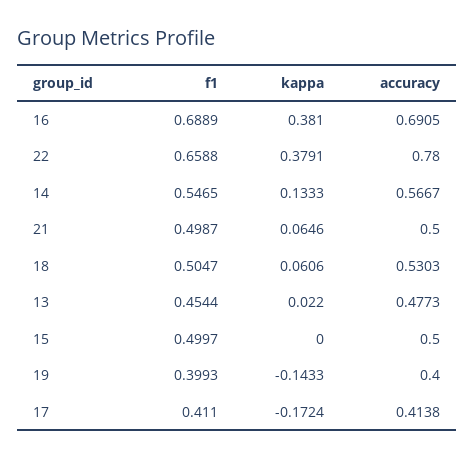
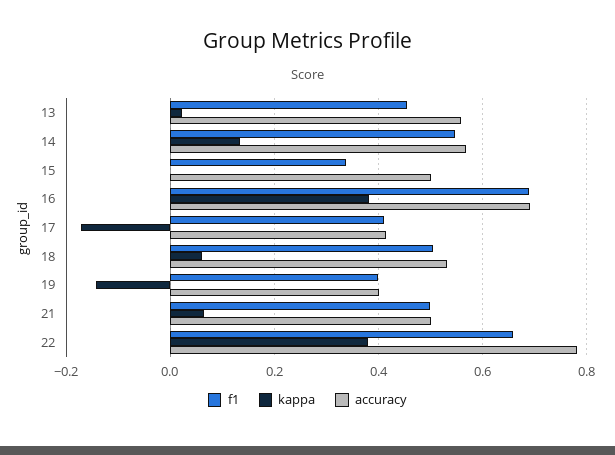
accuracy, 13: 0.4773 -> 0.56
f1, 15: 0.4997 -> 0.34

